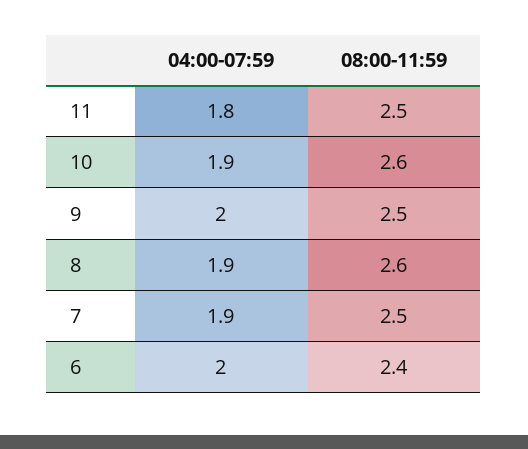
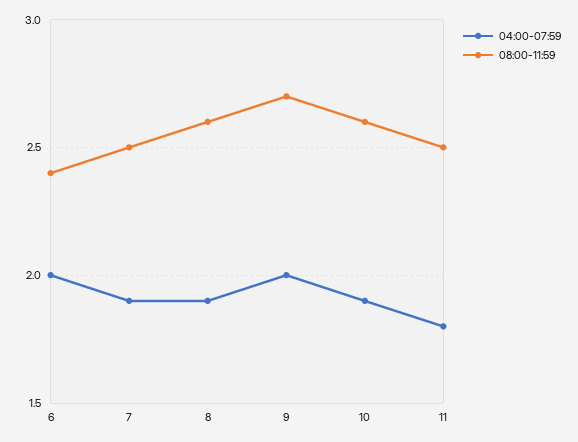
08:00-11:59, 9: 2.5 -> 2.7

